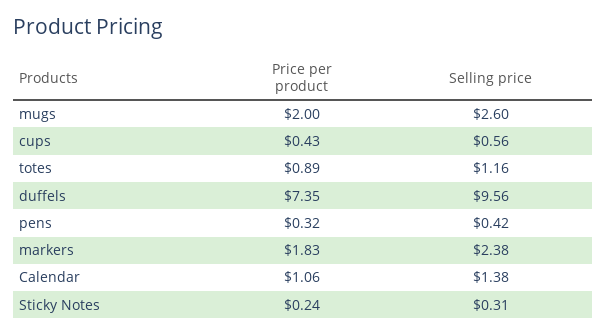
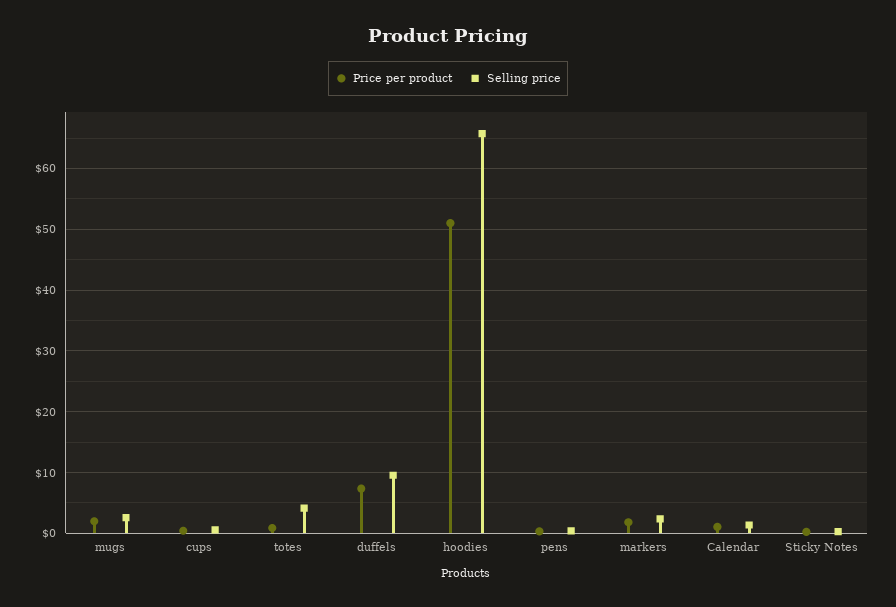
Selling price, totes: 1.16 -> 4
Price per product, hoodies: none -> 51
Selling price, hoodies: none -> 66

